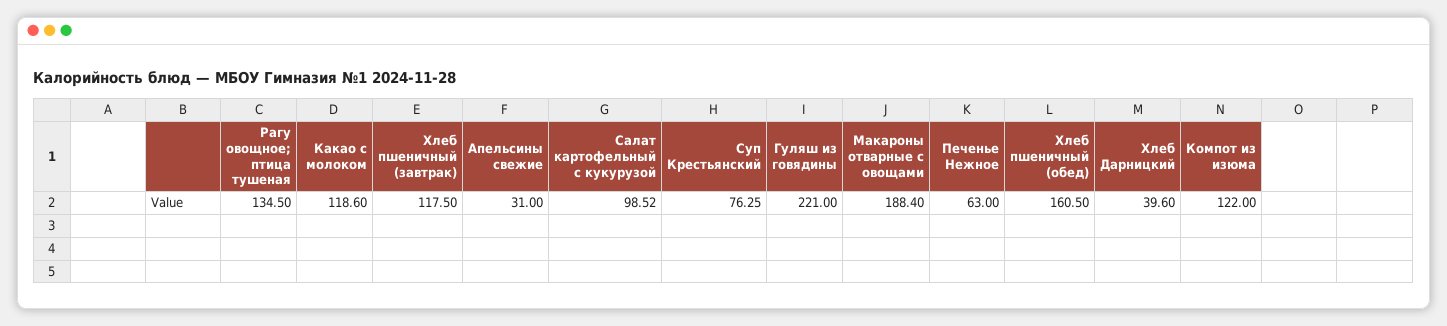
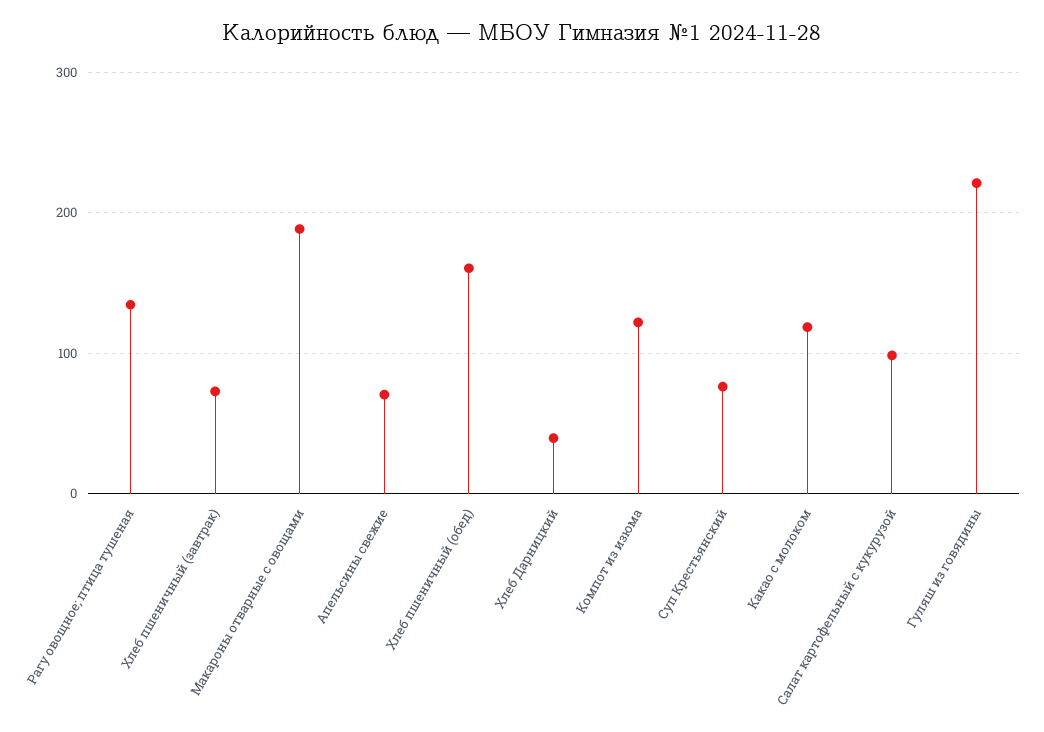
Хлеб пшеничный (завтрак): 117.5 -> 70
Апельсины свежие: 31 -> 70
Печенье Нежное: 63 -> none

